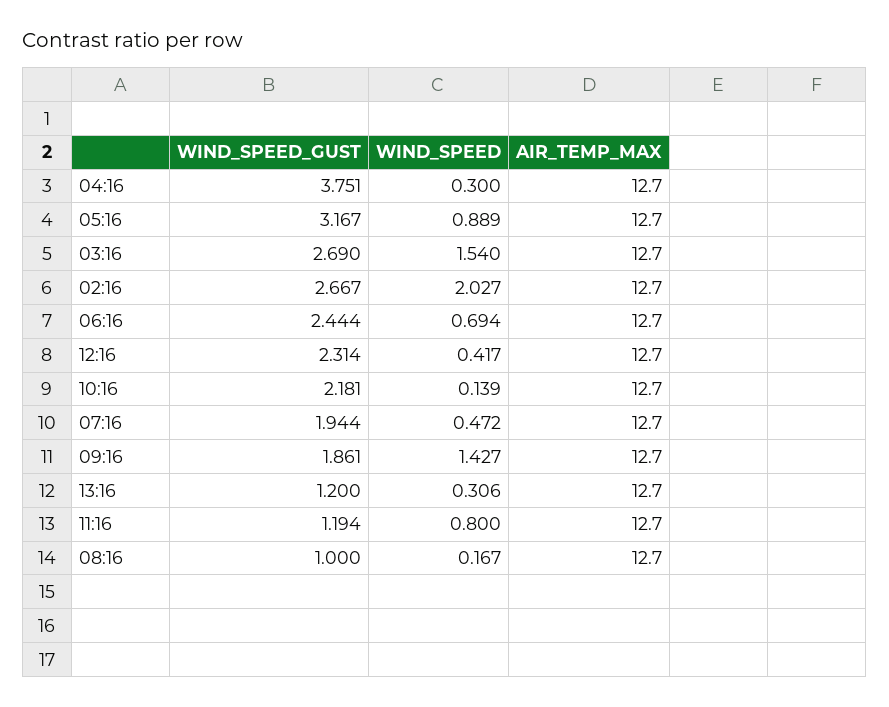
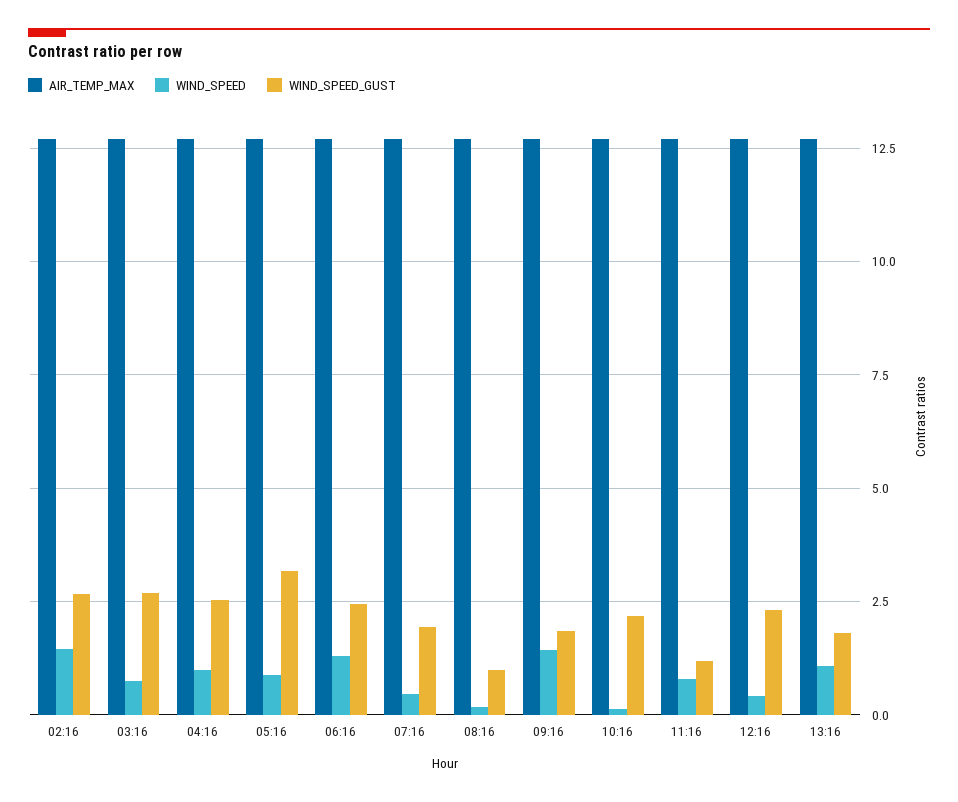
WIND_SPEED_GUST, 04:16: 3.751 -> 2.5
WIND_SPEED, 04:16: 0.3 -> 1
WIND_SPEED, 03:16: 1.54 -> 0.75
WIND_SPEED, 02:16: 2.027 -> 1.5
WIND_SPEED, 06:16: 0.694 -> 1.25
WIND_SPEED_GUST, 13:16: 1.2 -> 1.75
WIND_SPEED, 13:16: 0.306 -> 1

